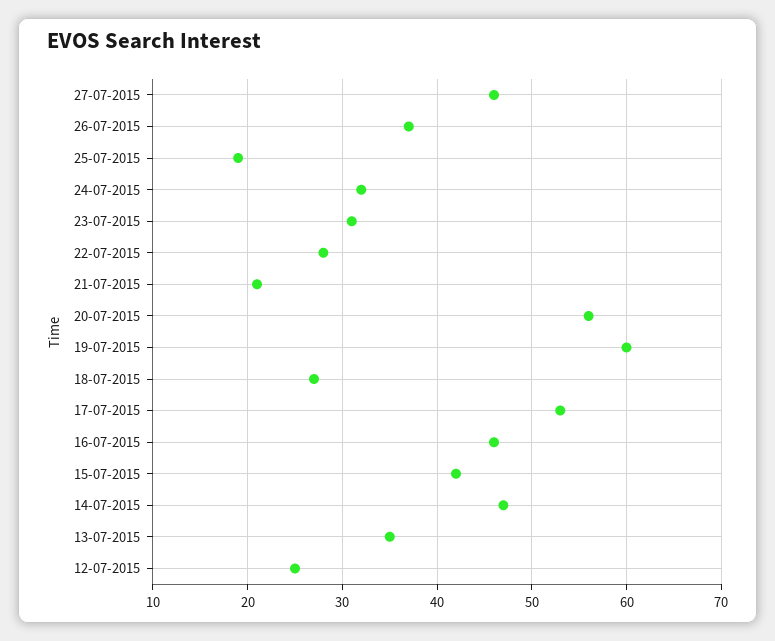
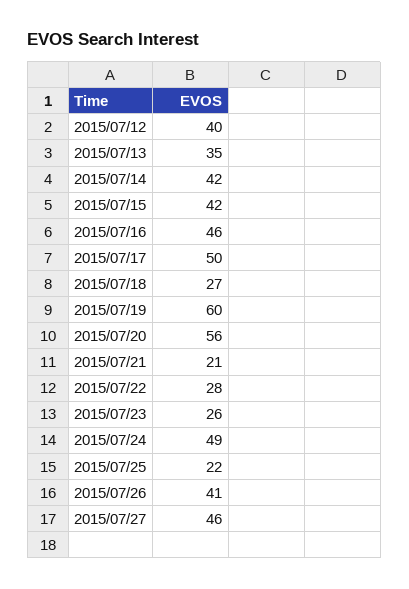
26-07-2015: 37 -> 41
25-07-2015: 19 -> 22
24-07-2015: 32 -> 49
23-07-2015: 31 -> 26
17-07-2015: 53 -> 50
14-07-2015: 47 -> 42
12-07-2015: 25 -> 40

